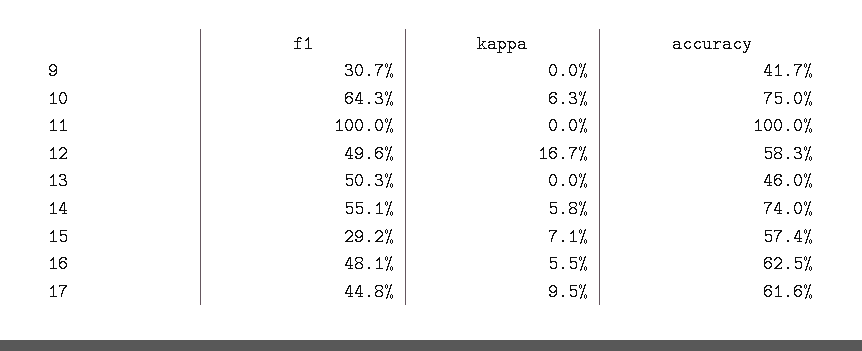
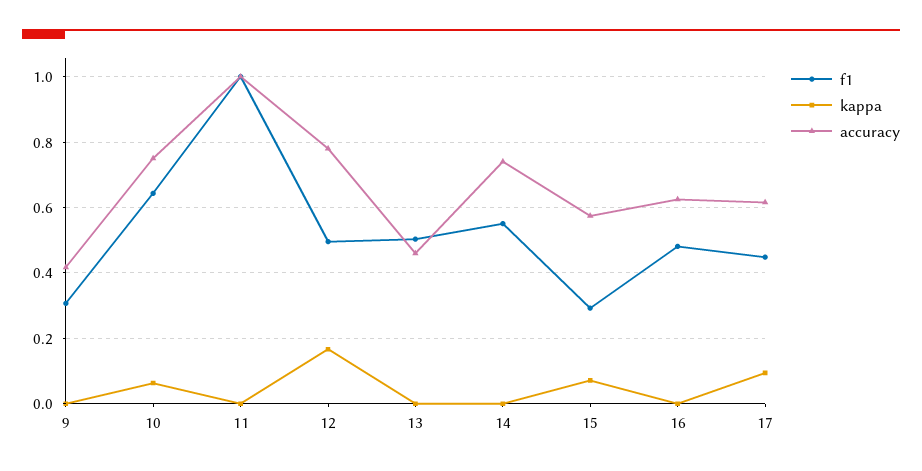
accuracy, 12: 0.583 -> 0.78
kappa, 14: 0.058 -> 0
kappa, 16: 0.055 -> 0

